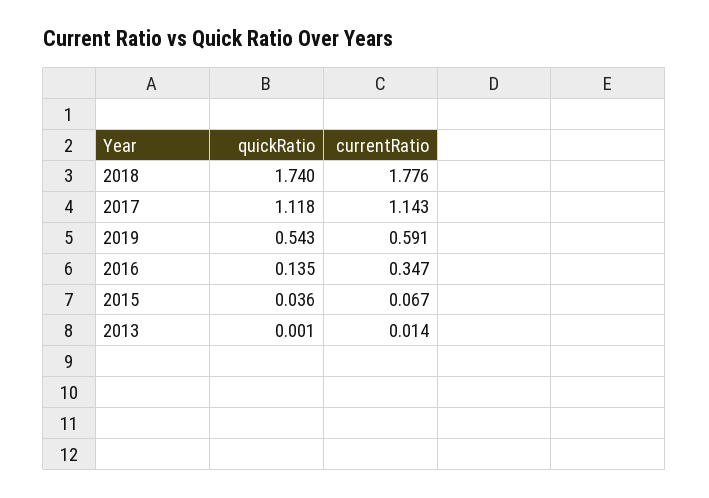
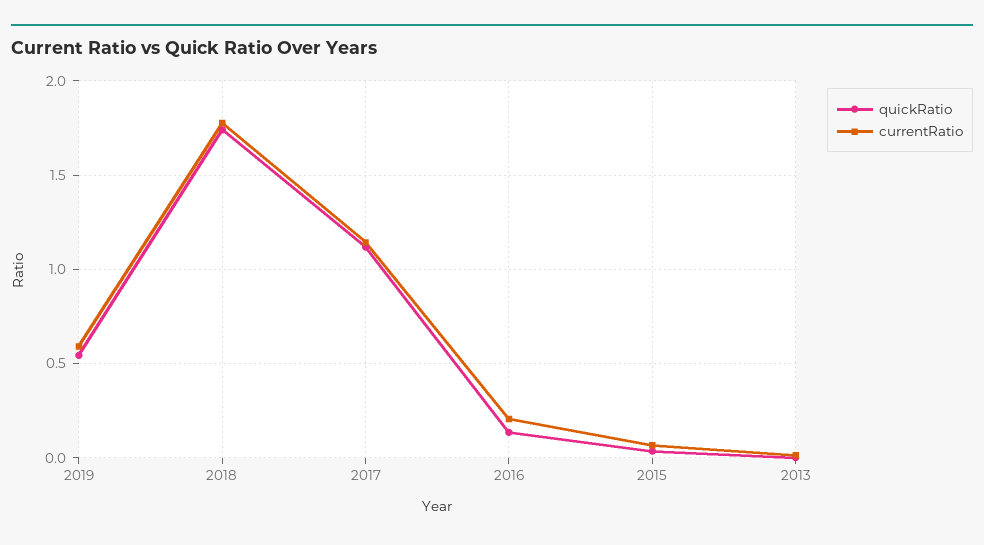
currentRatio, 2016: 0.347 -> 0.2

